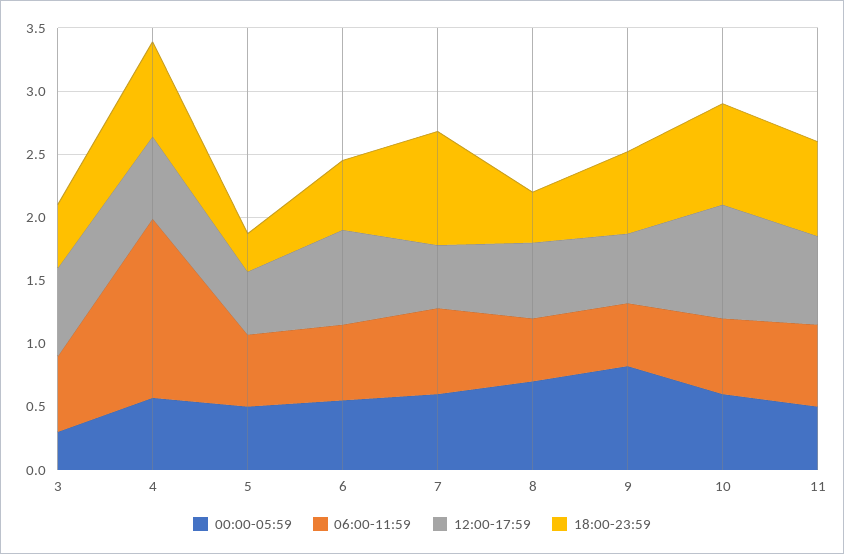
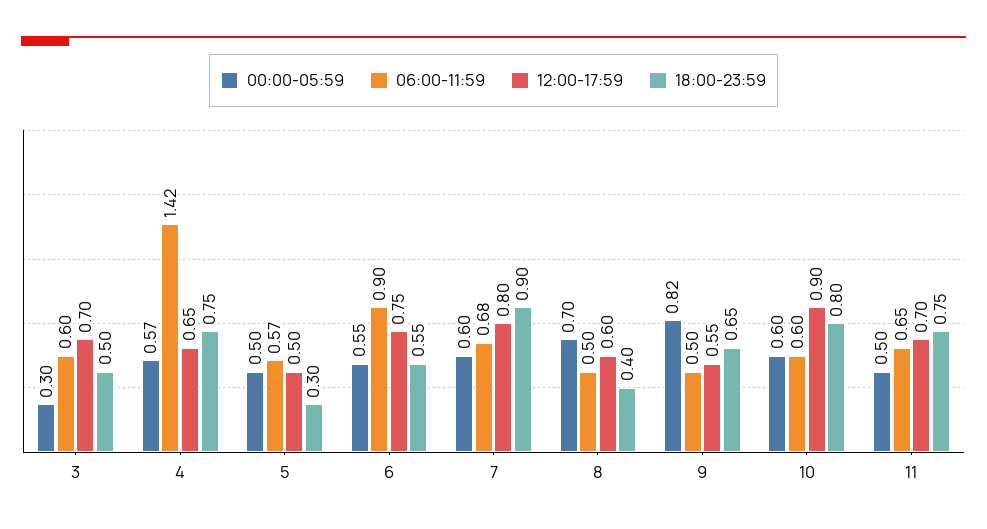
06:00-11:59, 6: 0.6 -> 0.9
12:00-17:59, 7: 0.5 -> 0.8

